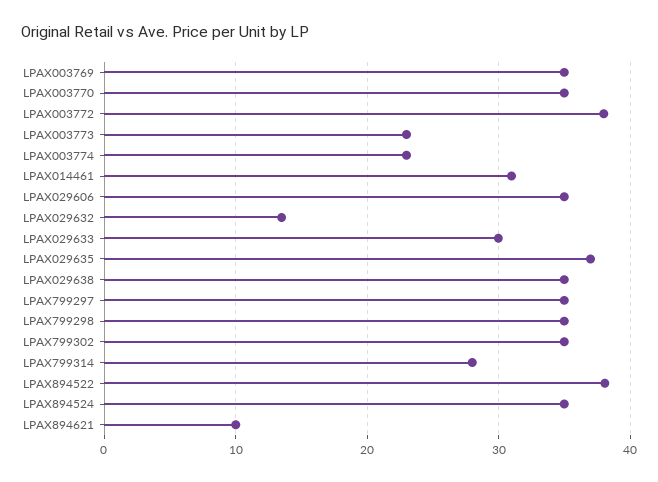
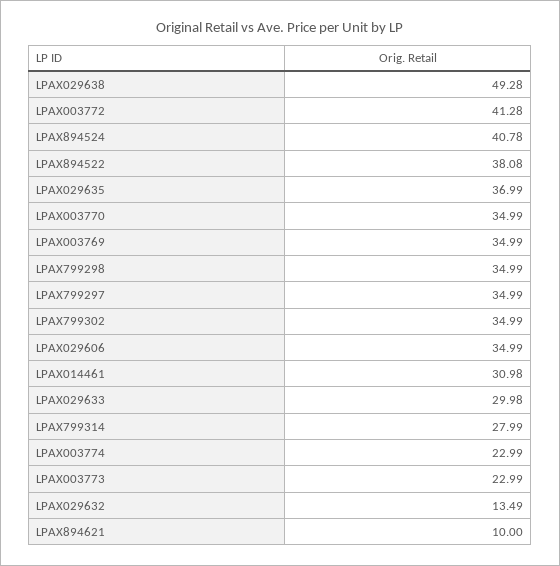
LPAX003772: 38 -> 41.28
LPAX029638: 35 -> 49.28
LPAX894524: 35 -> 40.78

